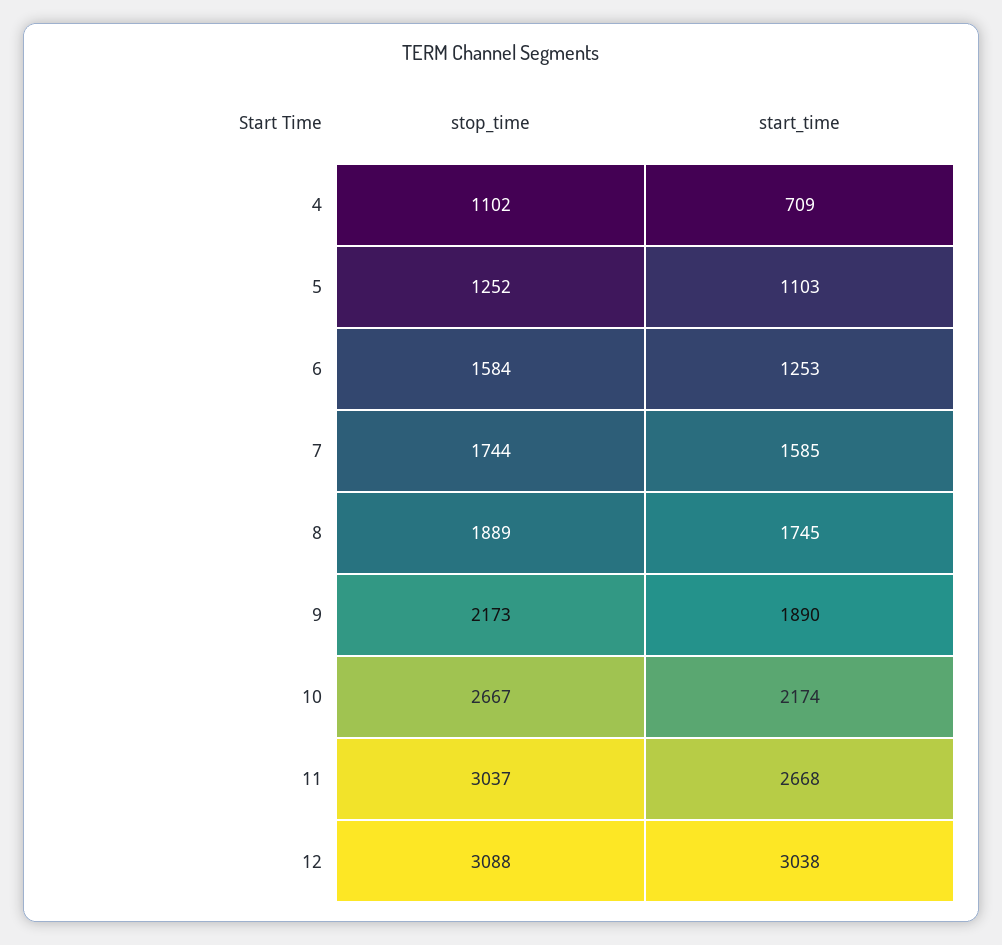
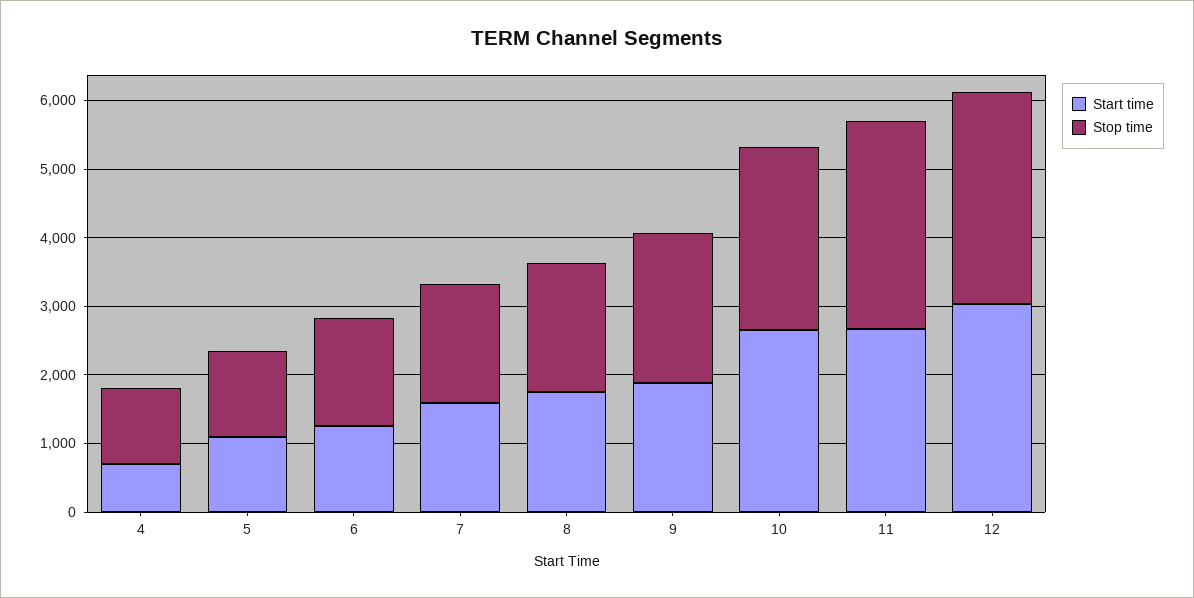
start_time, 10: 2174 -> 2600

